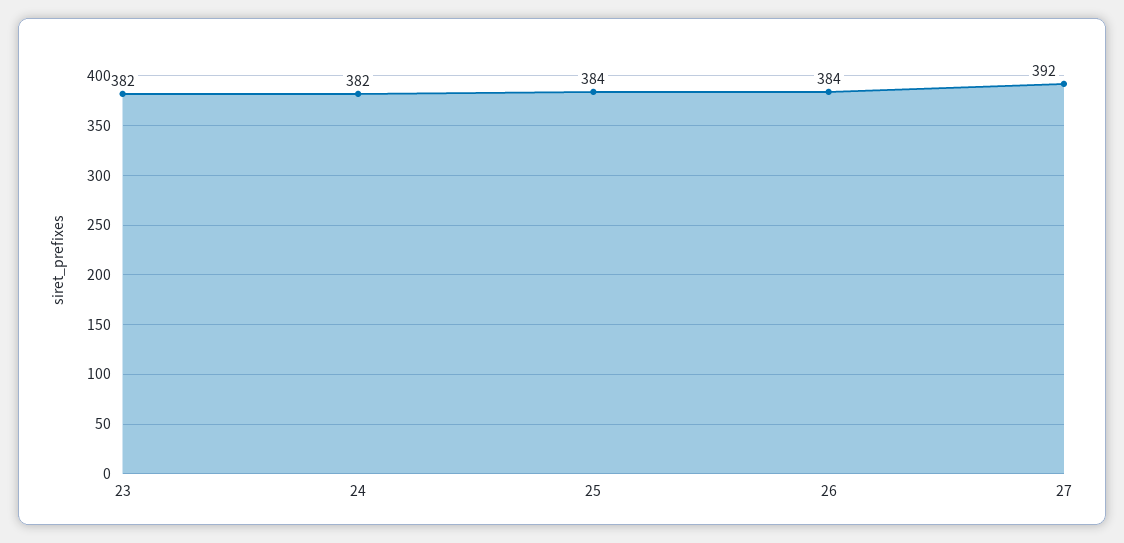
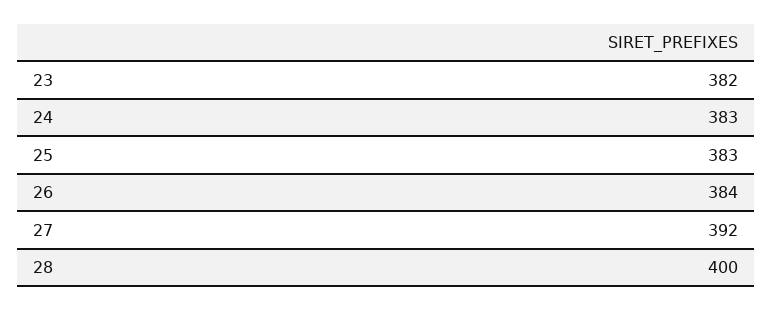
24: 382 -> 383
25: 384 -> 383
28: none -> 400

